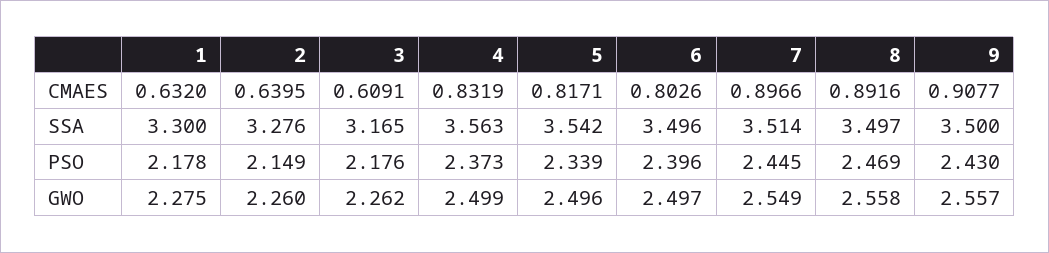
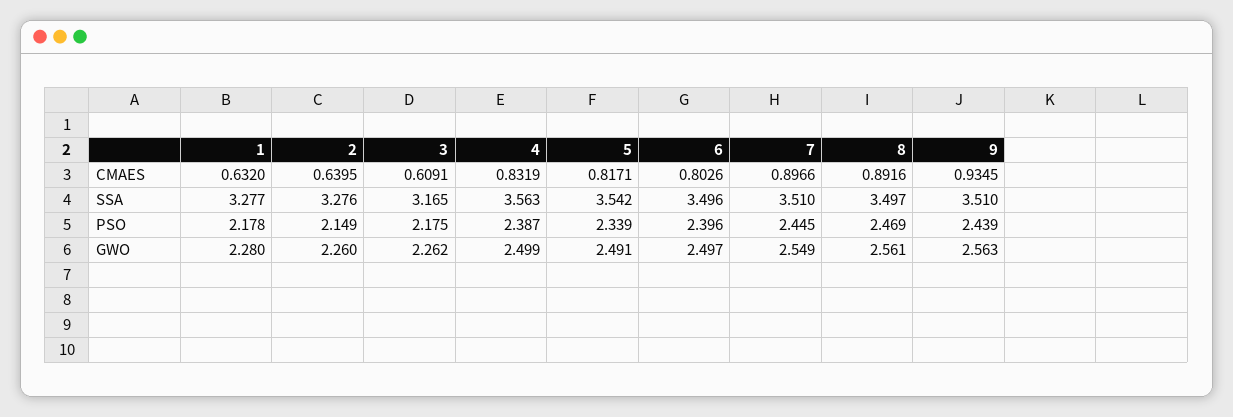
9, CMAES: 0.9077 -> 0.9345
1, SSA: 3.3 -> 3.277
7, SSA: 3.514 -> 3.51
9, SSA: 3.5 -> 3.51
3, PSO: 2.176 -> 2.175
4, PSO: 2.373 -> 2.387
9, PSO: 2.43 -> 2.439
1, GWO: 2.275 -> 2.28
5, GWO: 2.496 -> 2.491
8, GWO: 2.558 -> 2.561
9, GWO: 2.557 -> 2.563

